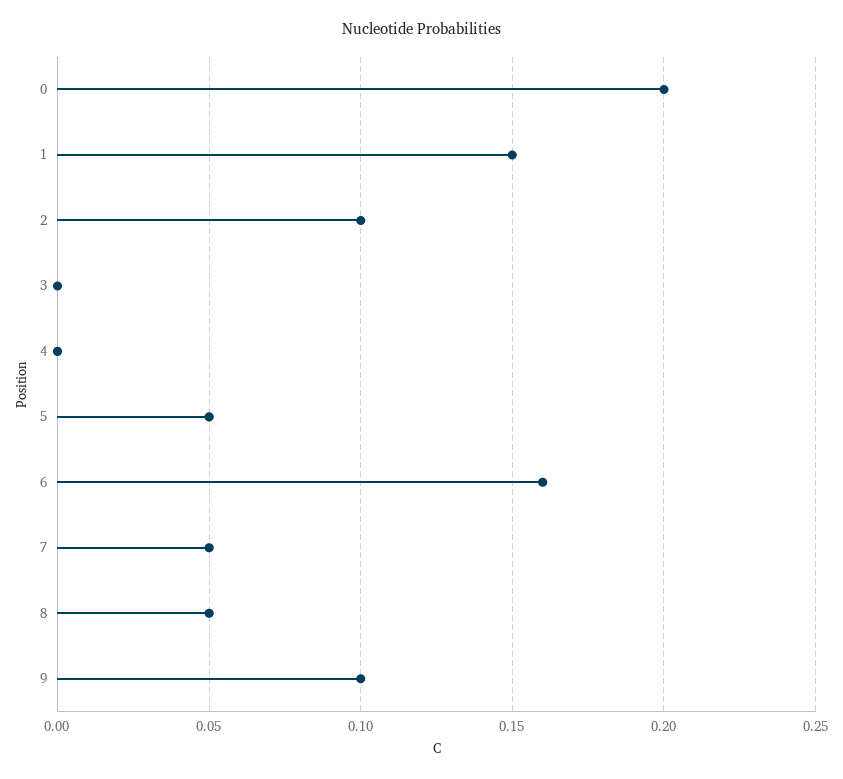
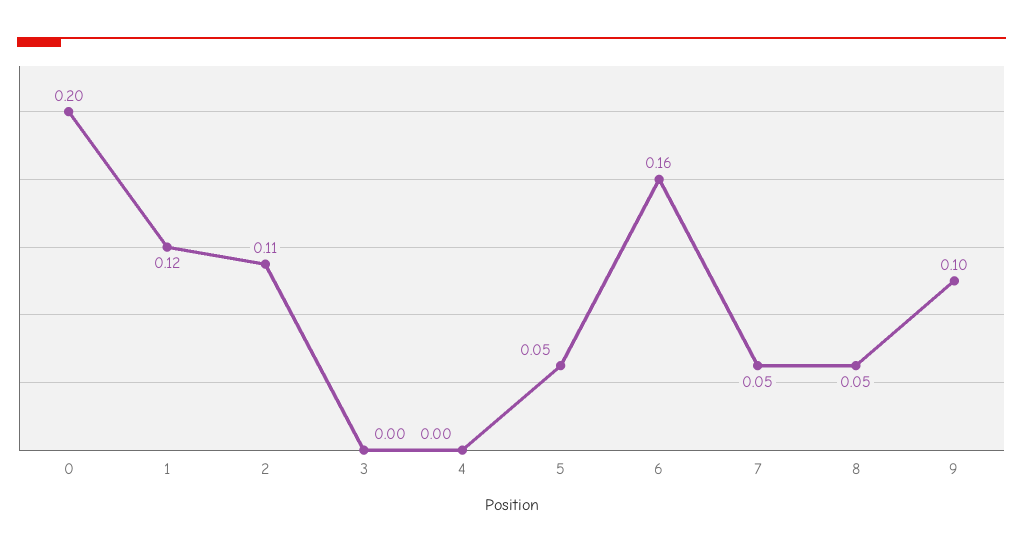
1: 0.15 -> 0.12
2: 0.1 -> 0.11

